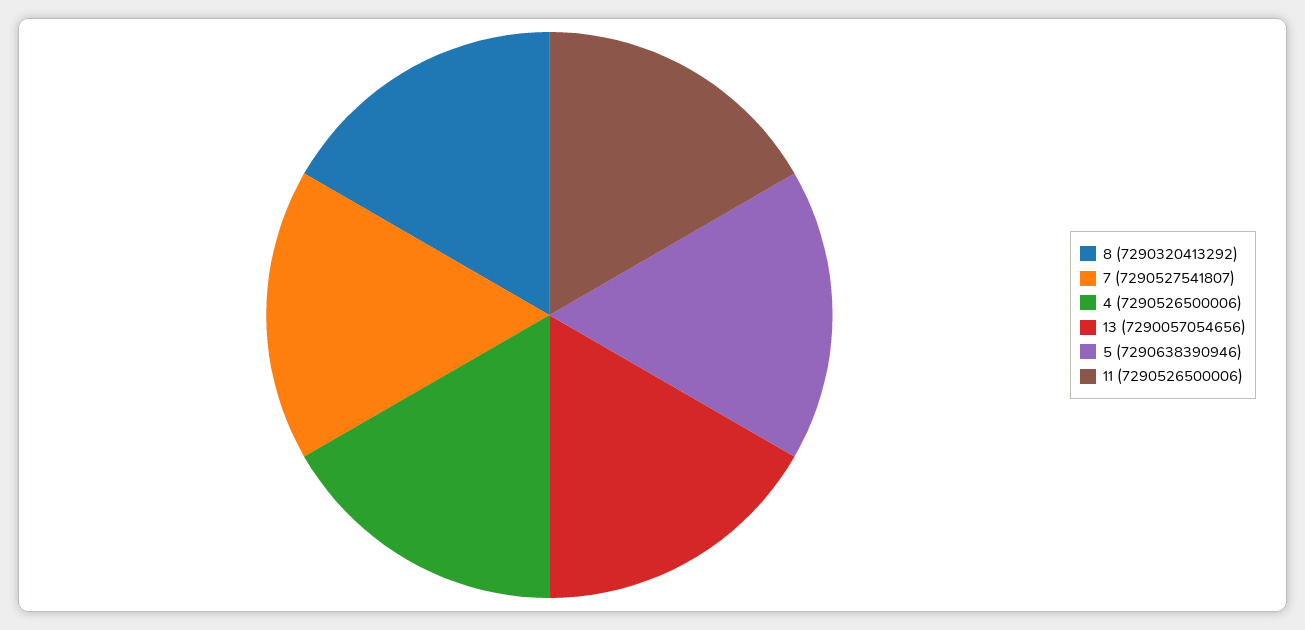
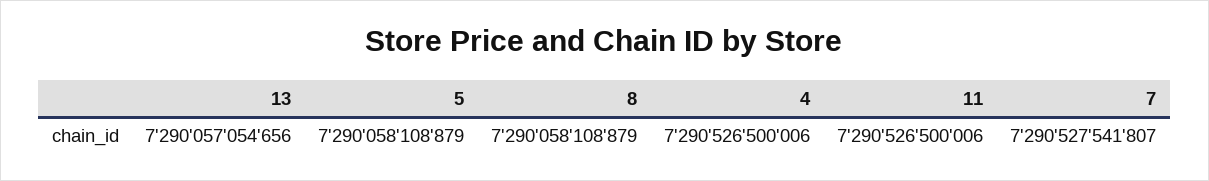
8: 7290320413292 -> 7290058108879
5: 7290638390946 -> 7290058108879

